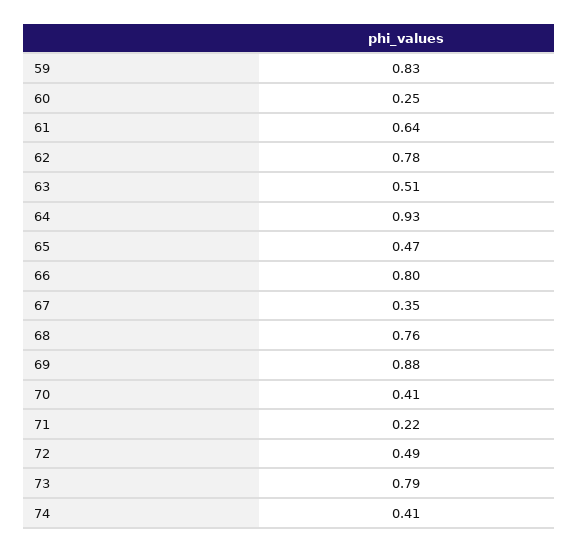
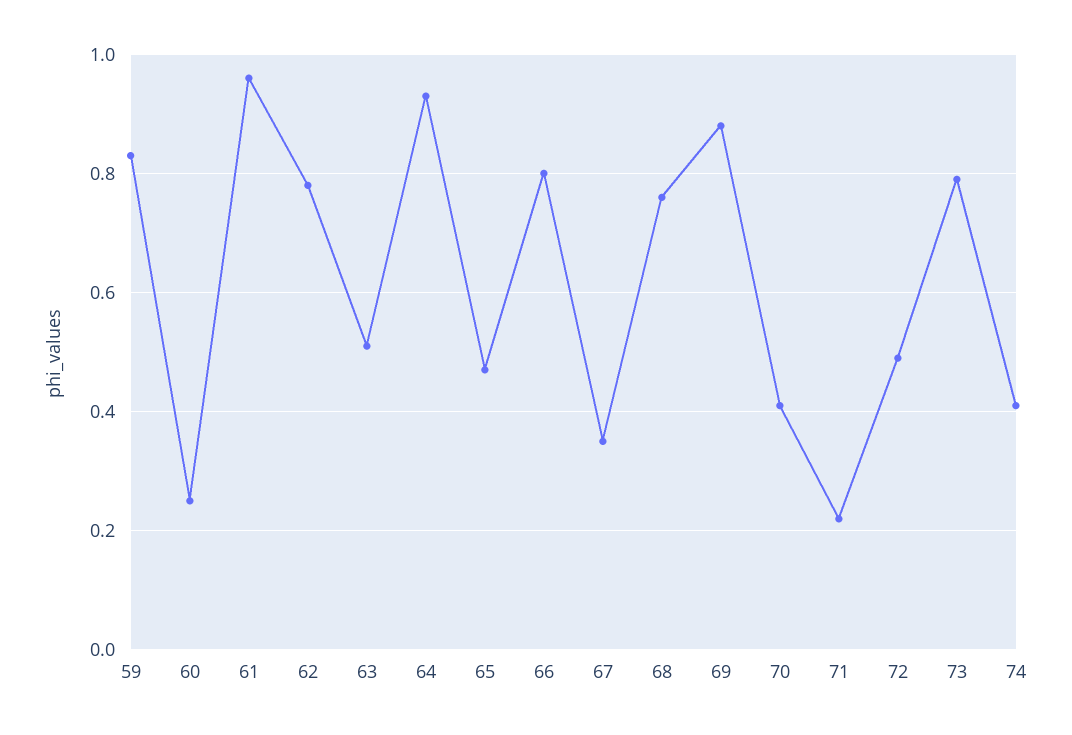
61: 0.64 -> 0.95

